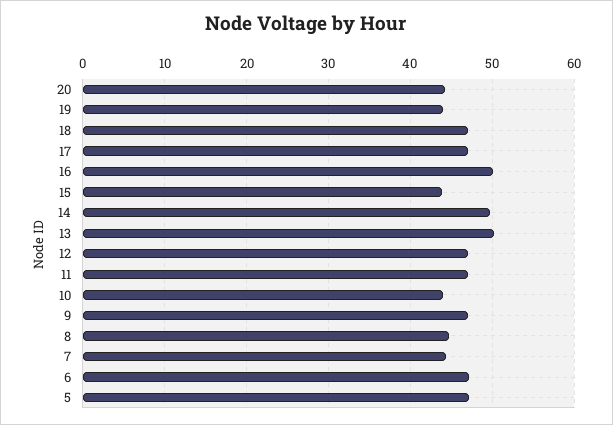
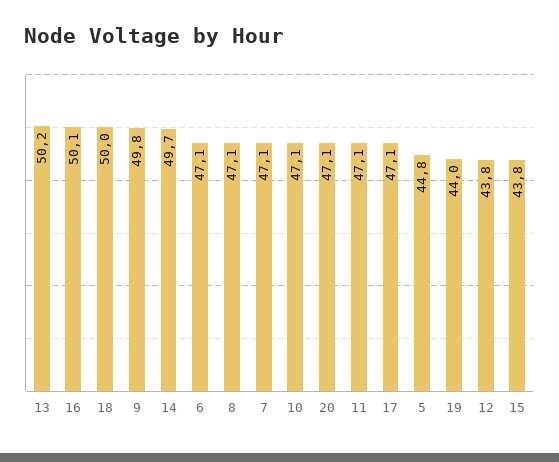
20: 44 -> 47.1
18: 47 -> 50
12: 47 -> 43.8
10: 44 -> 47.1
9: 47 -> 49.8
8: 45 -> 47.1
7: 44 -> 47.1
5: 47 -> 44.8

